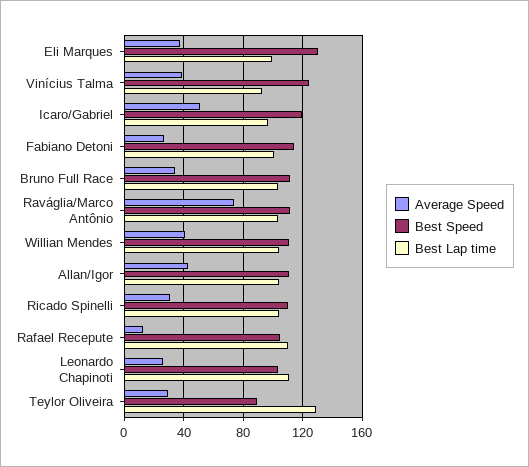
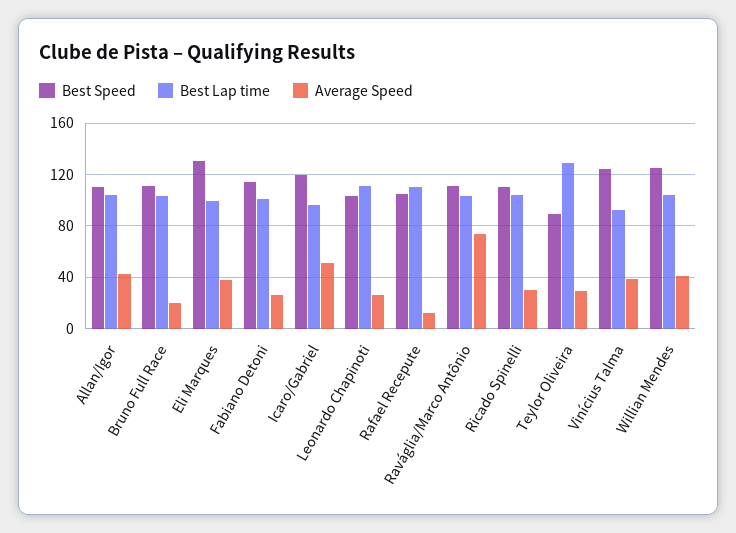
Average Speed, Bruno Full Race: 35 -> 20
Best Speed, Willian Mendes: 110 -> 125

